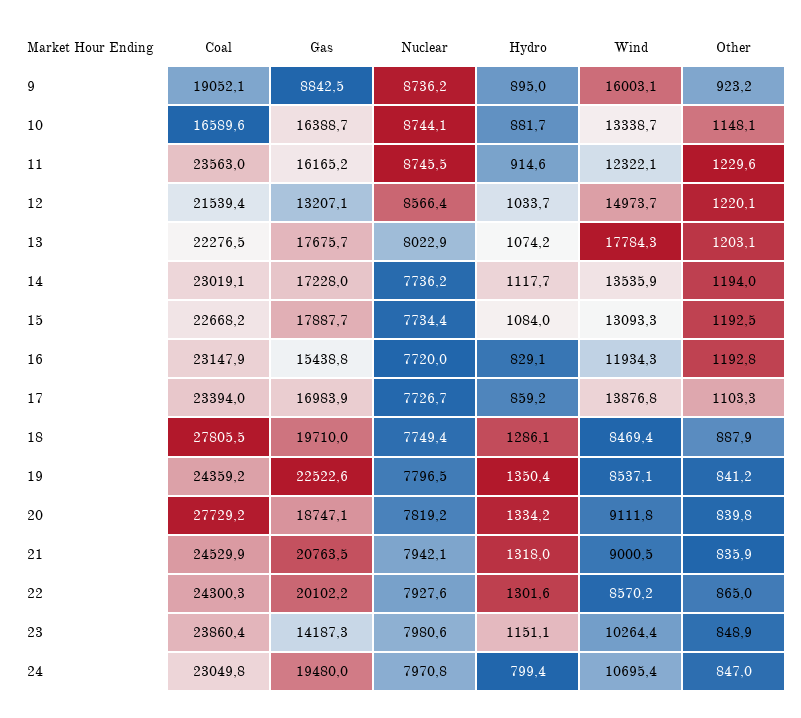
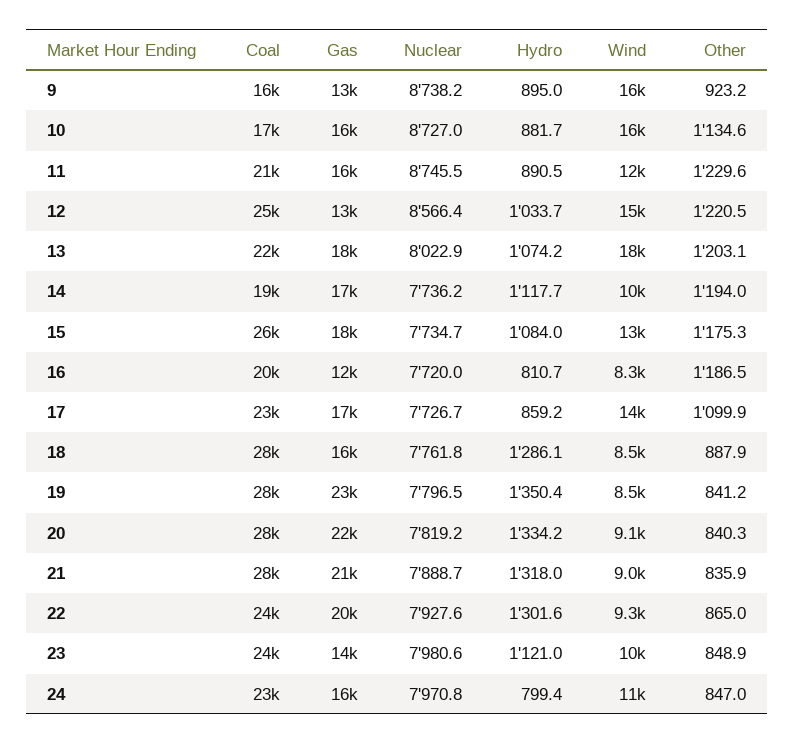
Coal, 9: 19052.1 -> 16000
Gas, 9: 8842.5 -> 13000
Nuclear, 9: 8736.2 -> 8738.2
Nuclear, 10: 8744.1 -> 8727
Wind, 10: 13338.7 -> 16000
Other, 10: 1148.1 -> 1134.6
Coal, 11: 23563 -> 21000
Hydro, 11: 914.6 -> 890.5
Coal, 12: 21539.4 -> 25000
Other, 12: 1220.1 -> 1220.5
Coal, 14: 23019.1 -> 19000
Wind, 14: 13535.9 -> 10000
Coal, 15: 22668.2 -> 26000
Nuclear, 15: 7734.4 -> 7734.7
Other, 15: 1192.5 -> 1175.3
Coal, 16: 23147.9 -> 20000
Gas, 16: 15438.8 -> 12000
Hydro, 16: 829.1 -> 810.7
Wind, 16: 11934.3 -> 8300
Other, 16: 1192.8 -> 1186.5
Other, 17: 1103.3 -> 1099.9
Gas, 18: 19710 -> 16000
Nuclear, 18: 7749.4 -> 7761.8
Coal, 19: 24359.2 -> 28000
Gas, 20: 18747.1 -> 22000
Other, 20: 839.8 -> 840.3
Coal, 21: 24529.9 -> 28000
Nuclear, 21: 7942.1 -> 7888.7
Wind, 22: 8570.2 -> 9300
Hydro, 23: 1151.1 -> 1121
Gas, 24: 19480 -> 16000

